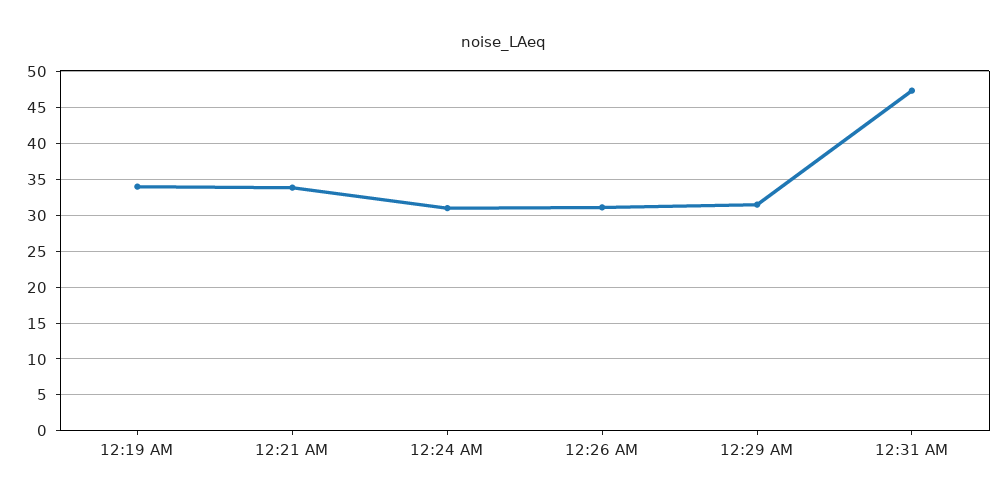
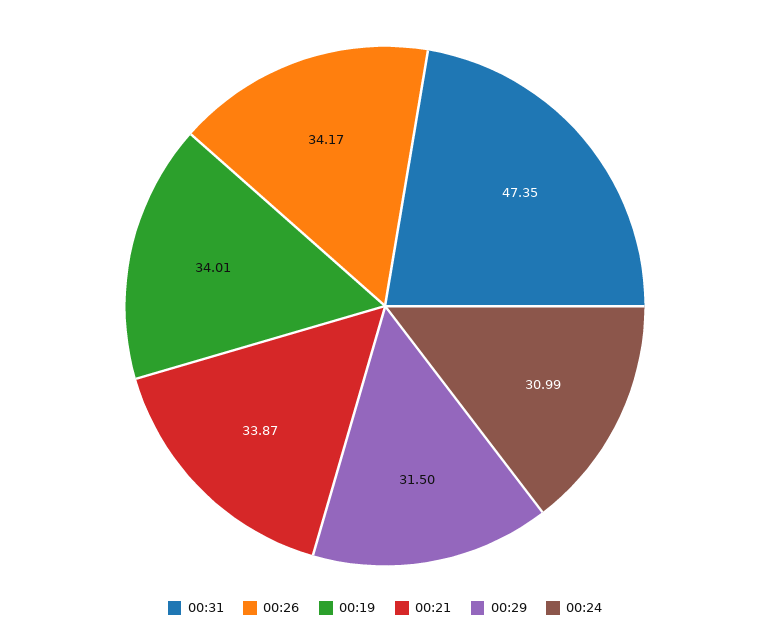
12:26 AM: 31 -> 34.17

